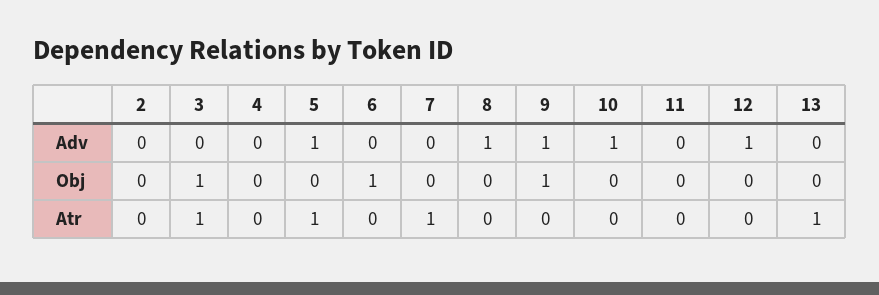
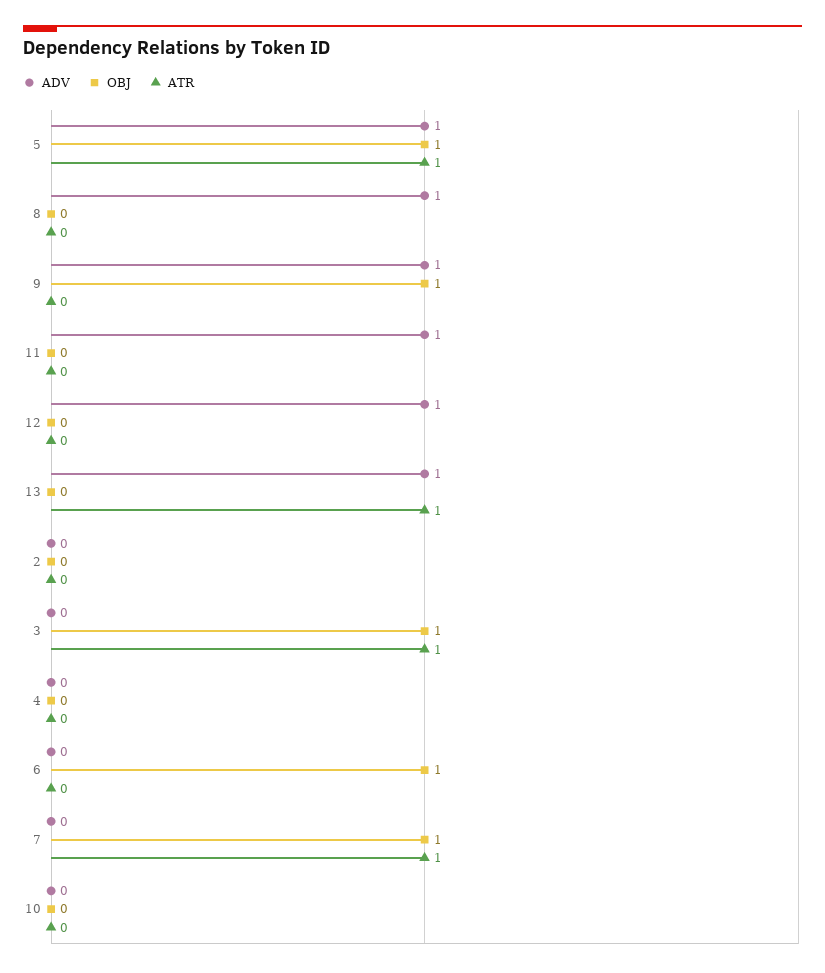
Adv, 10: 1 -> 0
Adv, 11: 0 -> 1
Adv, 13: 0 -> 1
Obj, 5: 0 -> 1
Obj, 7: 0 -> 1

